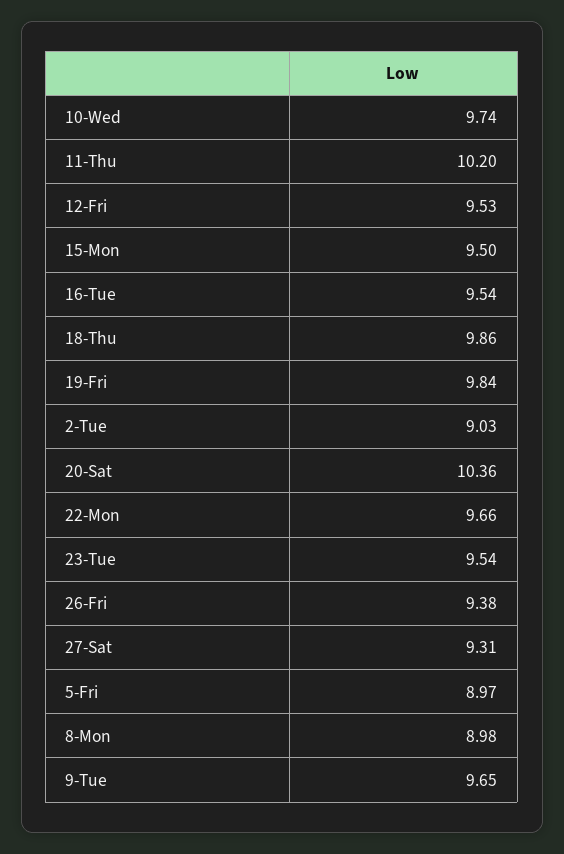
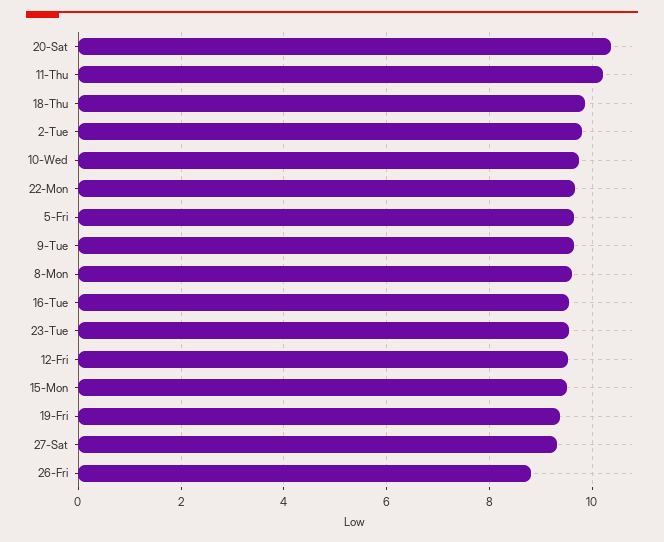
19-Fri: 9.84 -> 9.4
2-Tue: 9.03 -> 9.8
26-Fri: 9.38 -> 8.8
5-Fri: 8.97 -> 9.6
8-Mon: 8.98 -> 9.6

